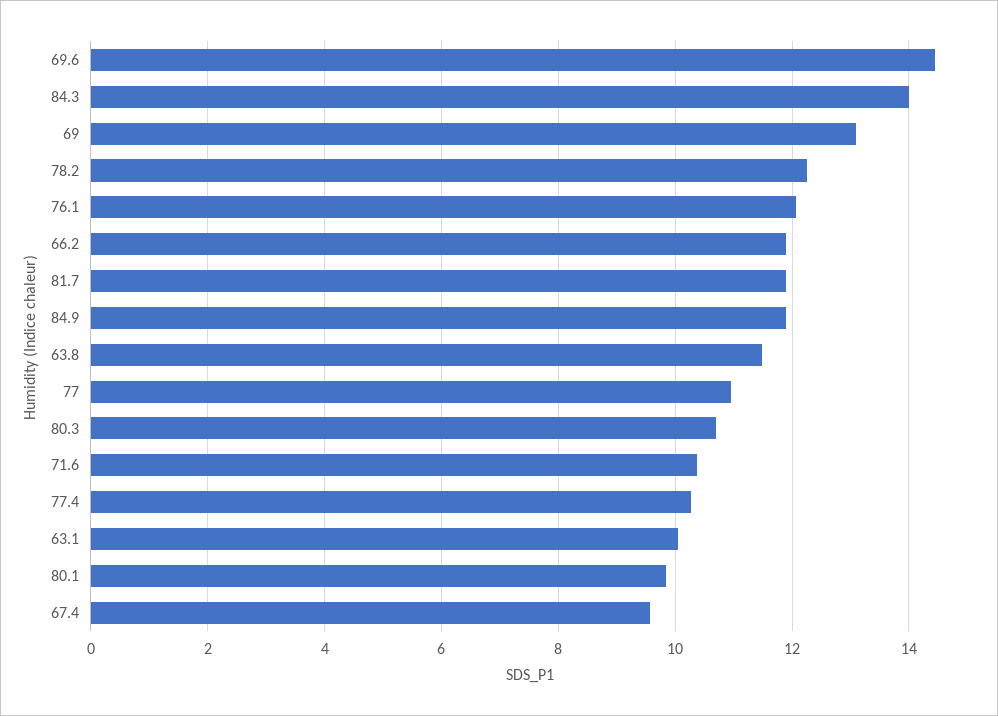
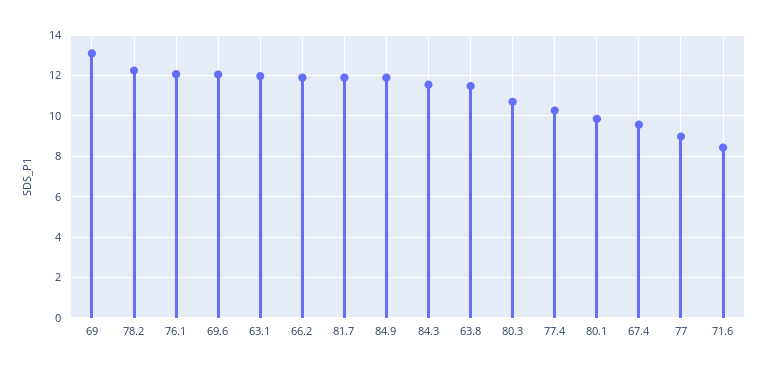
69.6: 14.4 -> 12
84.3: 14 -> 11.5
77: 11 -> 9
71.6: 10.4 -> 8.5
63.1: 10 -> 12

